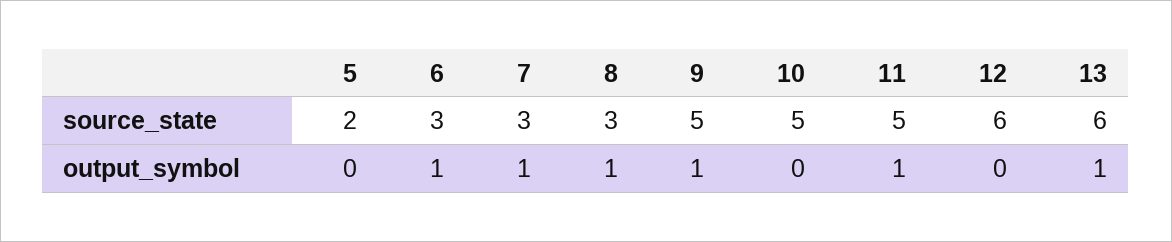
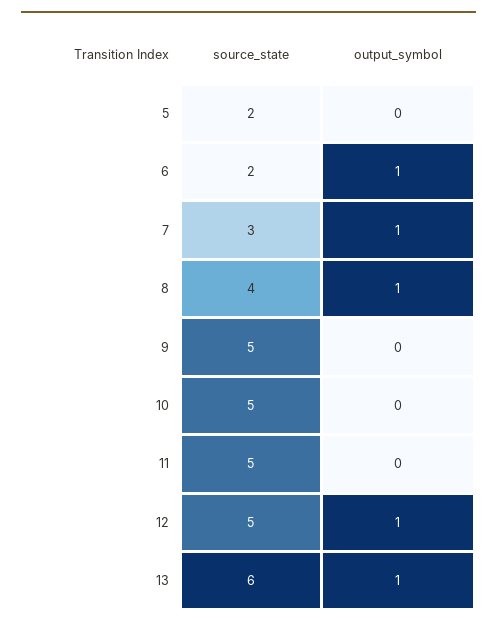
6, source_state: 3 -> 2
8, source_state: 3 -> 4
12, source_state: 6 -> 5
9, output_symbol: 1 -> 0
11, output_symbol: 1 -> 0
12, output_symbol: 0 -> 1

